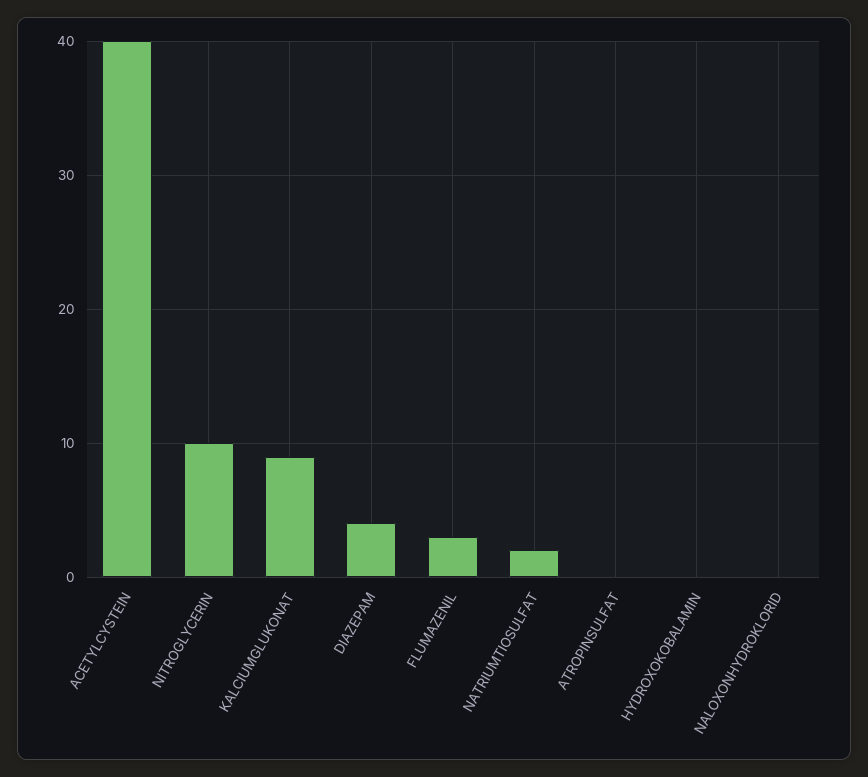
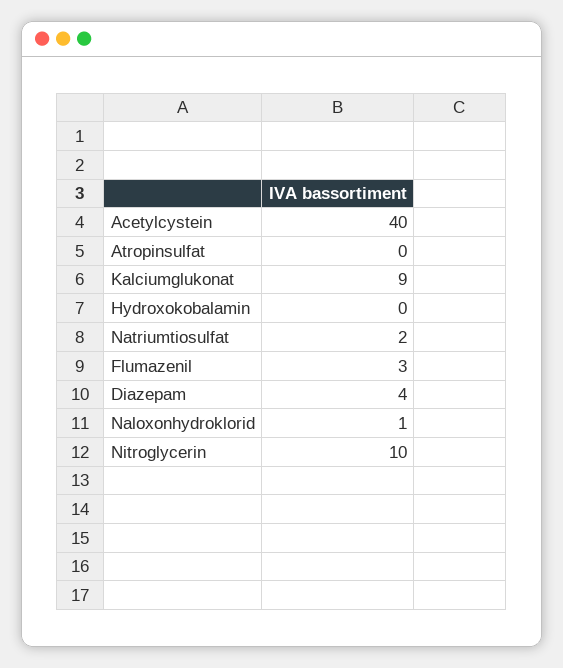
NALOXONHYDROKLORID: 0 -> 1

